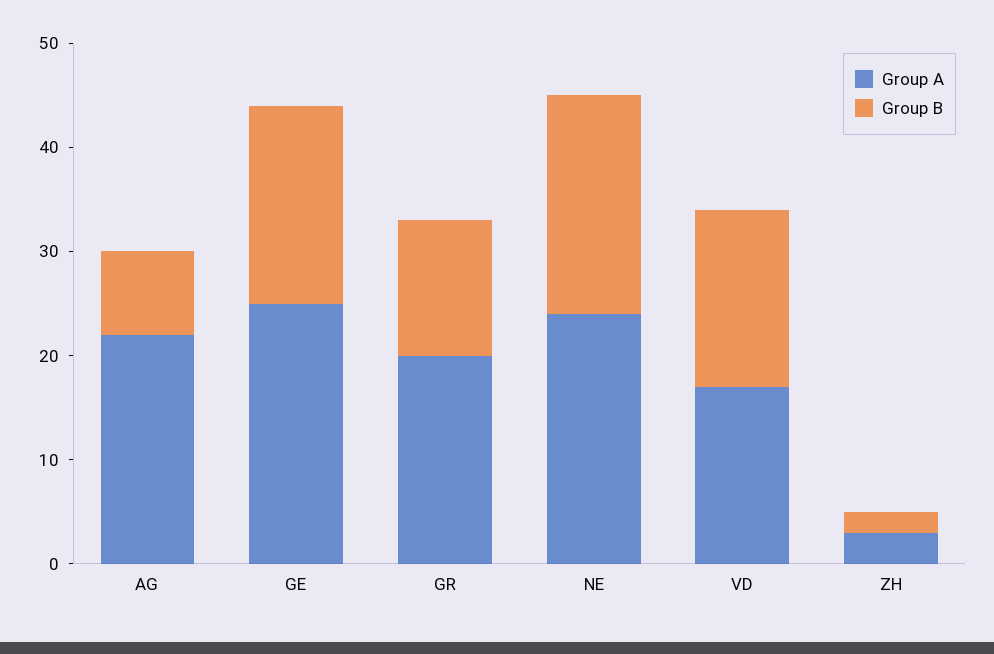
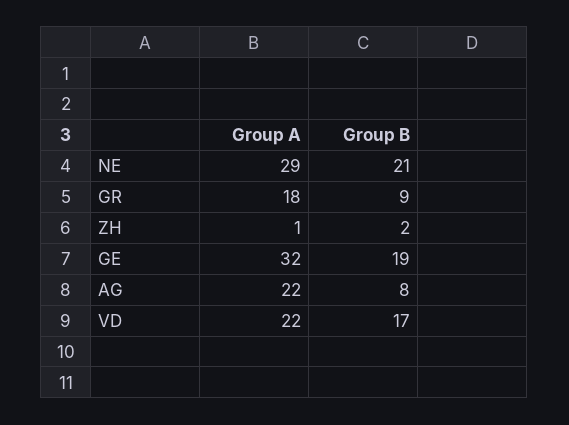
Group A, GE: 25 -> 32
Group A, GR: 20 -> 18
Group B, GR: 13 -> 9
Group A, NE: 24 -> 29
Group A, VD: 17 -> 22
Group A, ZH: 3 -> 1

